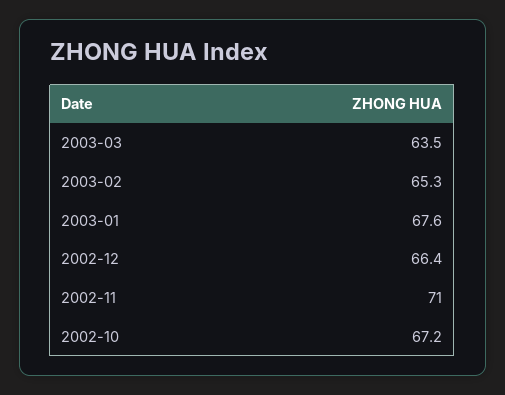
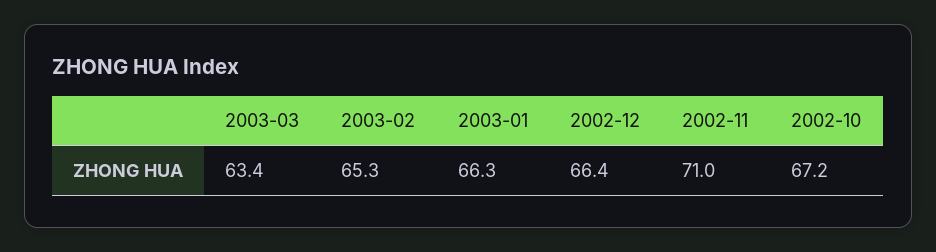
2003-03: 63.5 -> 63.4
2003-01: 67.6 -> 66.3

